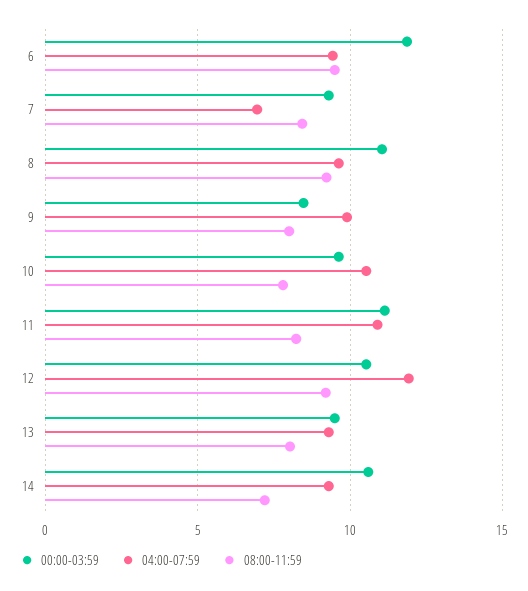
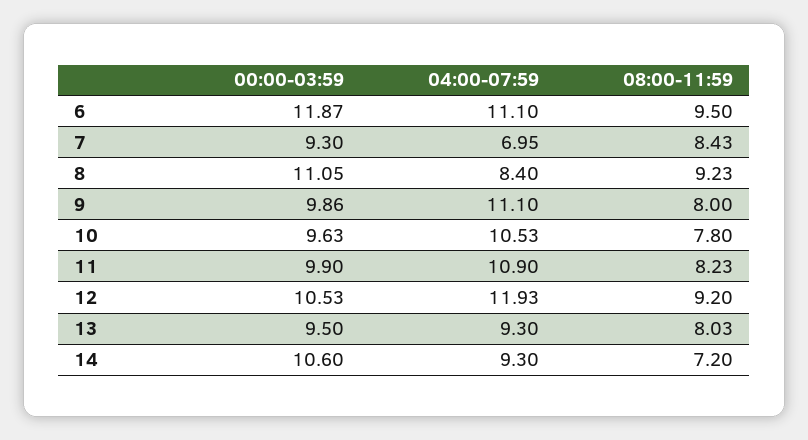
04:00-07:59, 6: 9.5 -> 11.1
04:00-07:59, 8: 9.5 -> 8.4
00:00-03:59, 9: 8.5 -> 9.86
04:00-07:59, 9: 10 -> 11.1
00:00-03:59, 11: 11 -> 9.9

